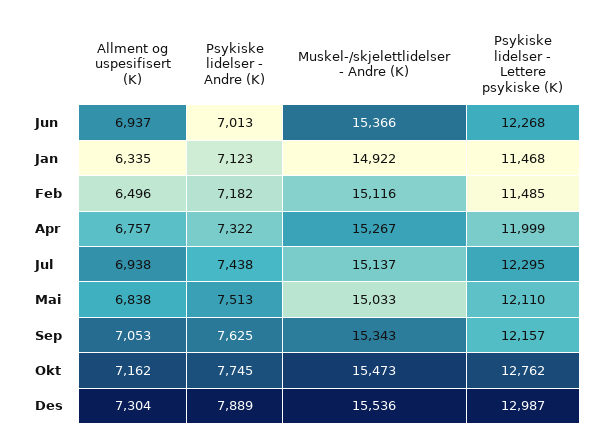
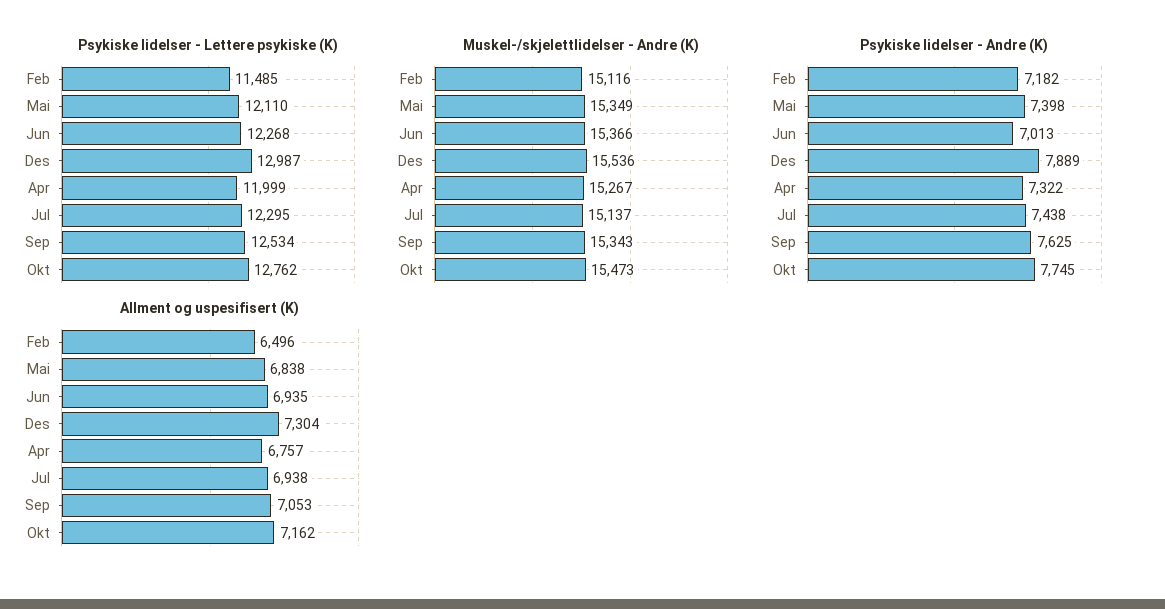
Allment og uspesifisert (K), Jun: 6937 -> 6935
Allment og uspesifisert (K), Jan: 6335 -> none
Psykiske lidelser - Andre (K), Jan: 7123 -> none
Muskel-/skjelettlidelser - Andre (K), Jan: 14922 -> none
Psykiske lidelser - Lettere psykiske (K), Jan: 11468 -> none
Psykiske lidelser - Andre (K), Mai: 7513 -> 7398
Muskel-/skjelettlidelser - Andre (K), Mai: 15033 -> 15349
Psykiske lidelser - Lettere psykiske (K), Sep: 12157 -> 12534

